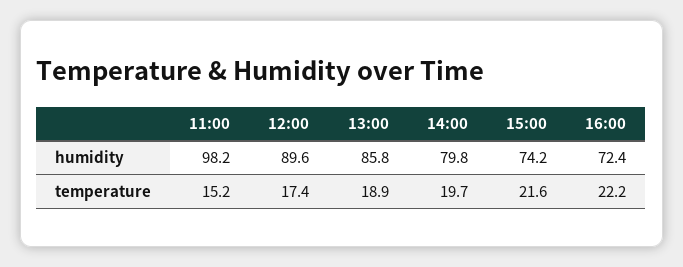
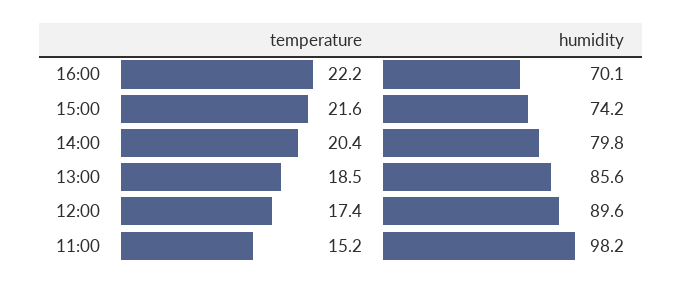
13:00, humidity: 85.8 -> 85.6
16:00, humidity: 72.4 -> 70.1
13:00, temperature: 18.9 -> 18.5
14:00, temperature: 19.7 -> 20.4

